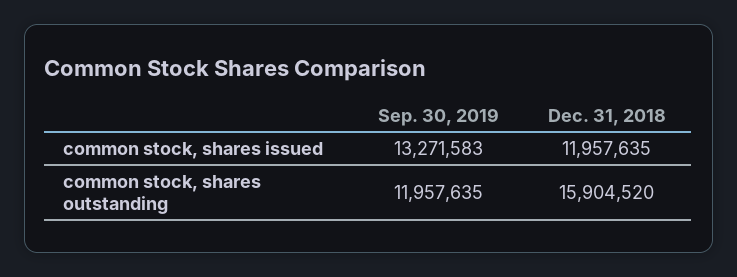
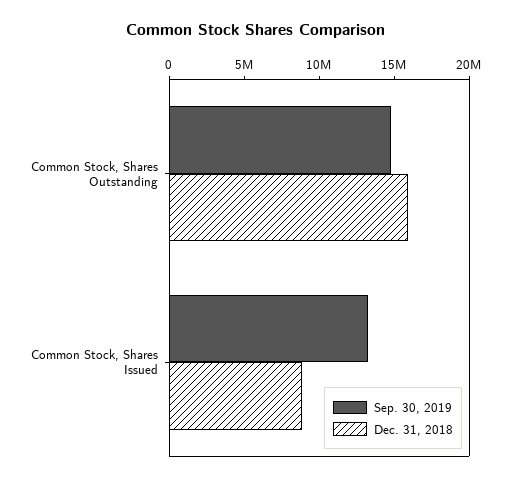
Dec. 31, 2018, common stock, shares issued: 11957635 -> 9000000
Sep. 30, 2019, common stock, shares outstanding: 11957635 -> 15000000

